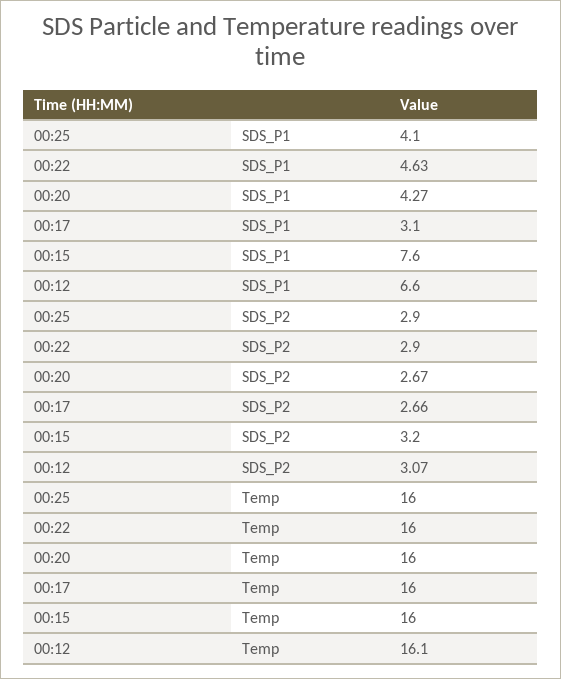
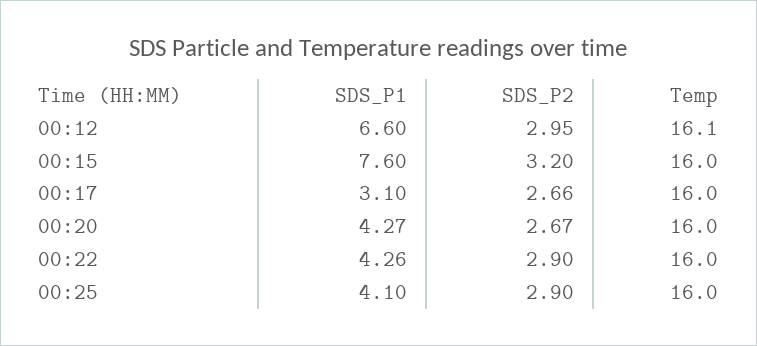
00:22, SDS_P1: 4.63 -> 4.26
00:12, SDS_P2: 3.07 -> 2.95

